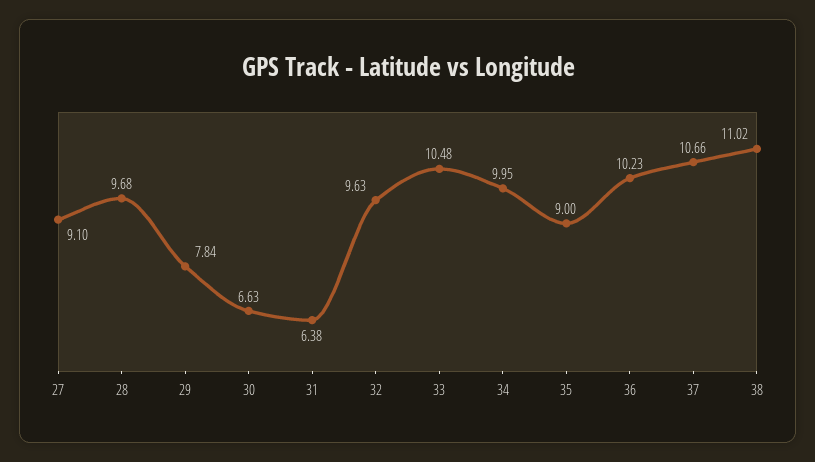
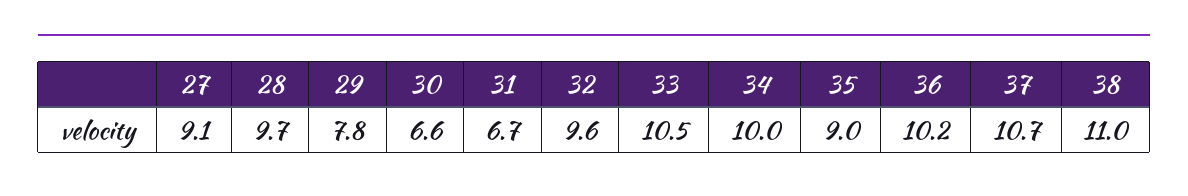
31: 6.38 -> 6.7

